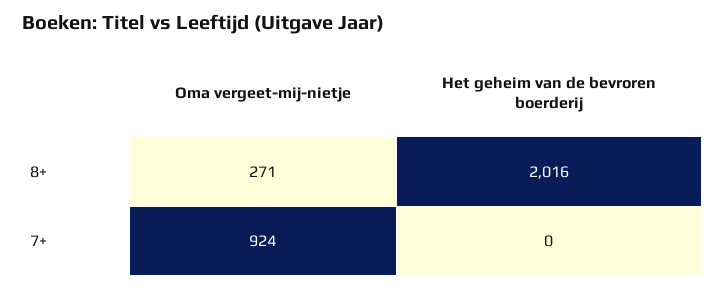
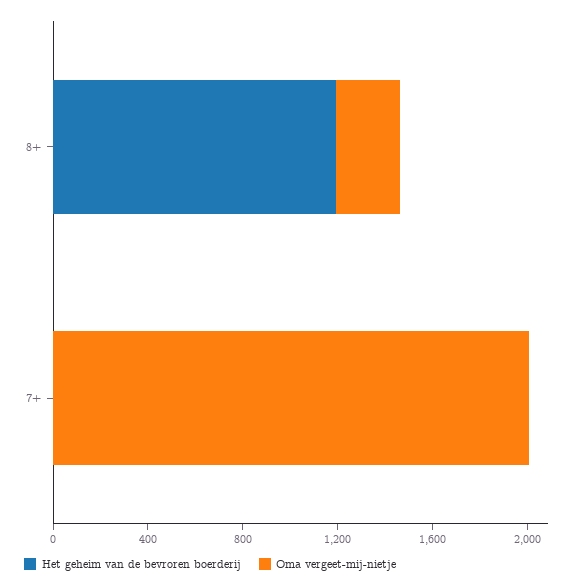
Het geheim van de bevroren boerderij, 8+: 2016 -> 1200
Oma vergeet-mij-nietje, 7+: 924 -> 2000

